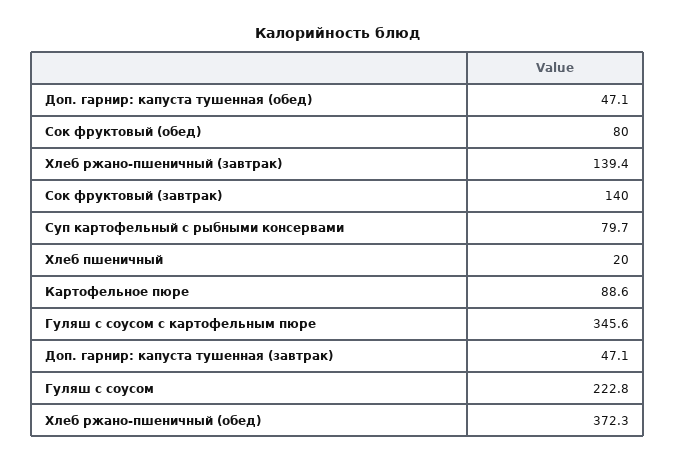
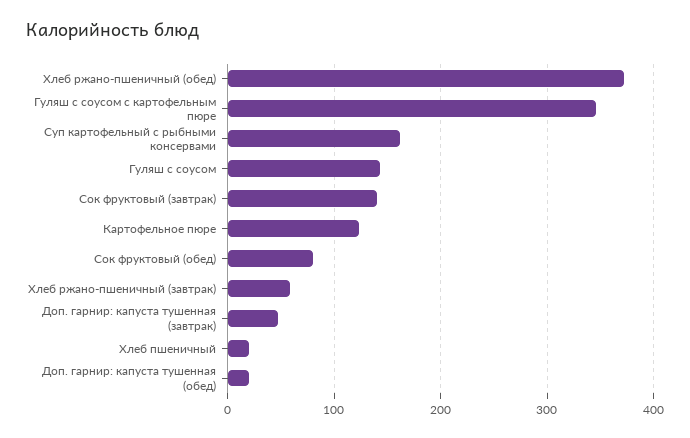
Доп. гарнир: капуста тушенная (обед): 47.1 -> 20
Хлеб ржано-пшеничный (завтрак): 139.4 -> 60
Суп картофельный с рыбными консервами: 79.7 -> 160
Картофельное пюре: 88.6 -> 120
Гуляш с соусом: 222.8 -> 140

